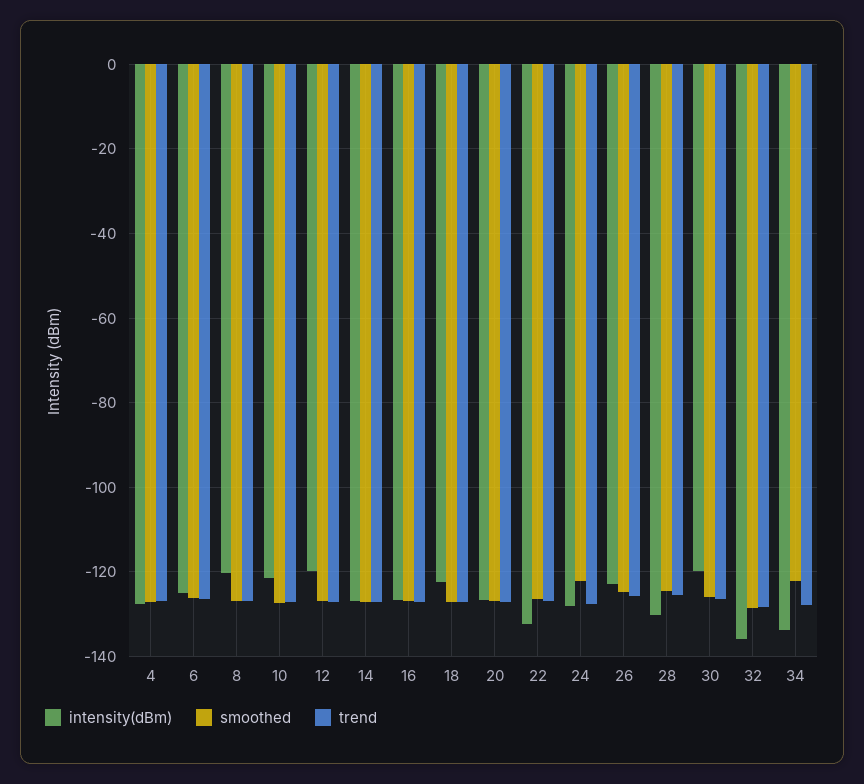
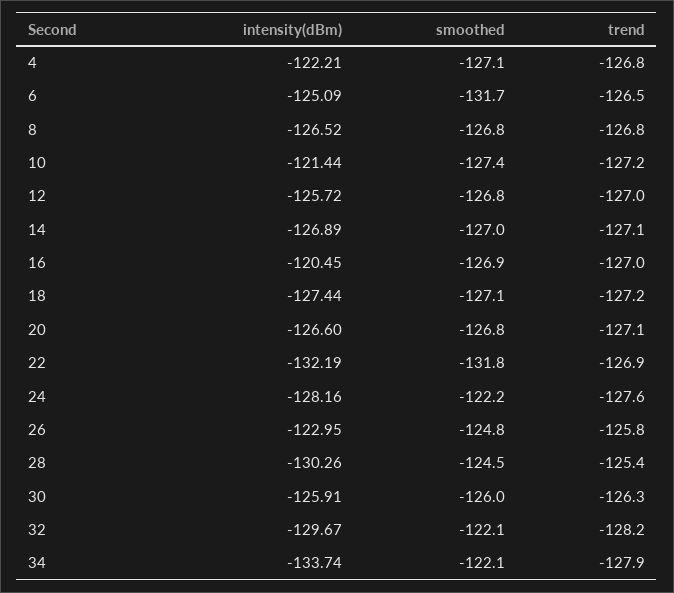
intensity(dBm), 4: -128 -> -122.21
smoothed, 6: -126 -> -131.7
intensity(dBm), 8: -120 -> -126.52
intensity(dBm), 12: -120 -> -125.72
intensity(dBm), 16: -126 -> -120.45
intensity(dBm), 18: -122 -> -127.44
smoothed, 22: -126 -> -131.8
intensity(dBm), 30: -120 -> -125.91
intensity(dBm), 32: -136 -> -129.67
smoothed, 32: -128 -> -122.1

